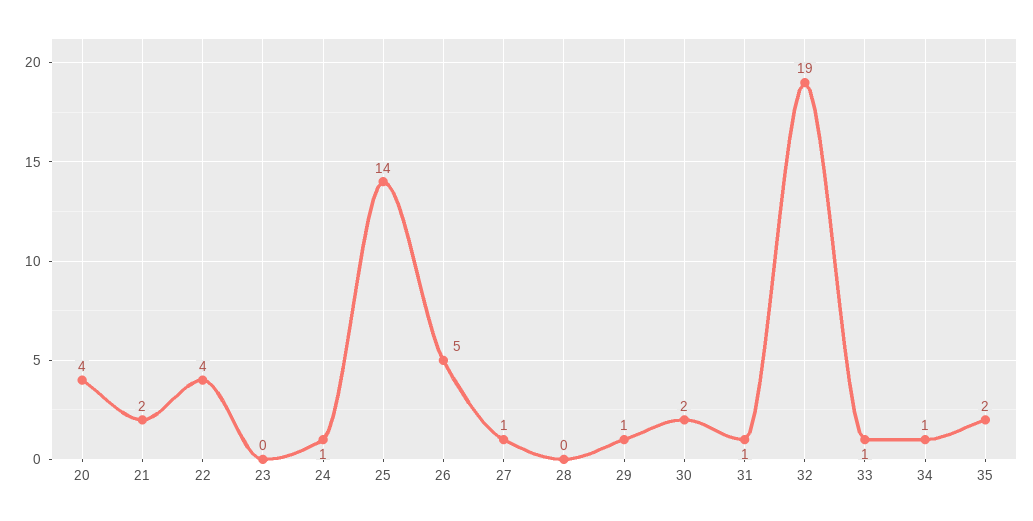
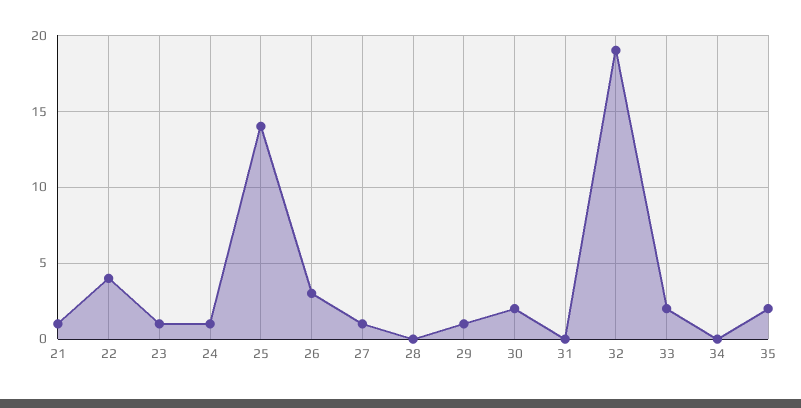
20: 4 -> none
21: 2 -> 1
23: 0 -> 1
26: 5 -> 3
31: 1 -> 0
33: 1 -> 2
34: 1 -> 0

